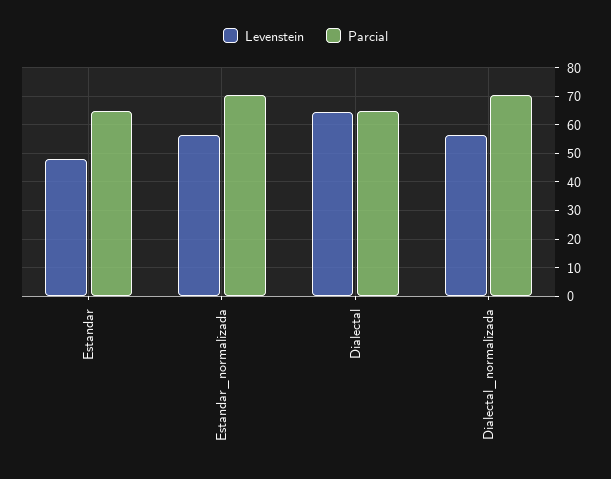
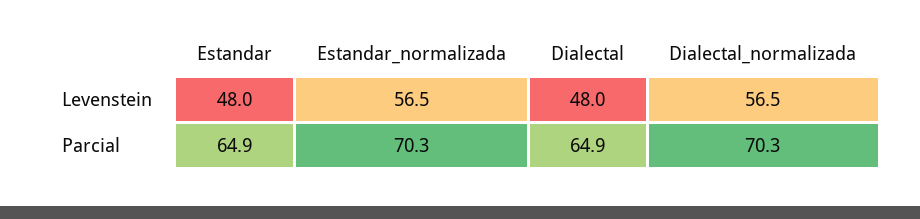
Levenstein, Dialectal: 65 -> 48

